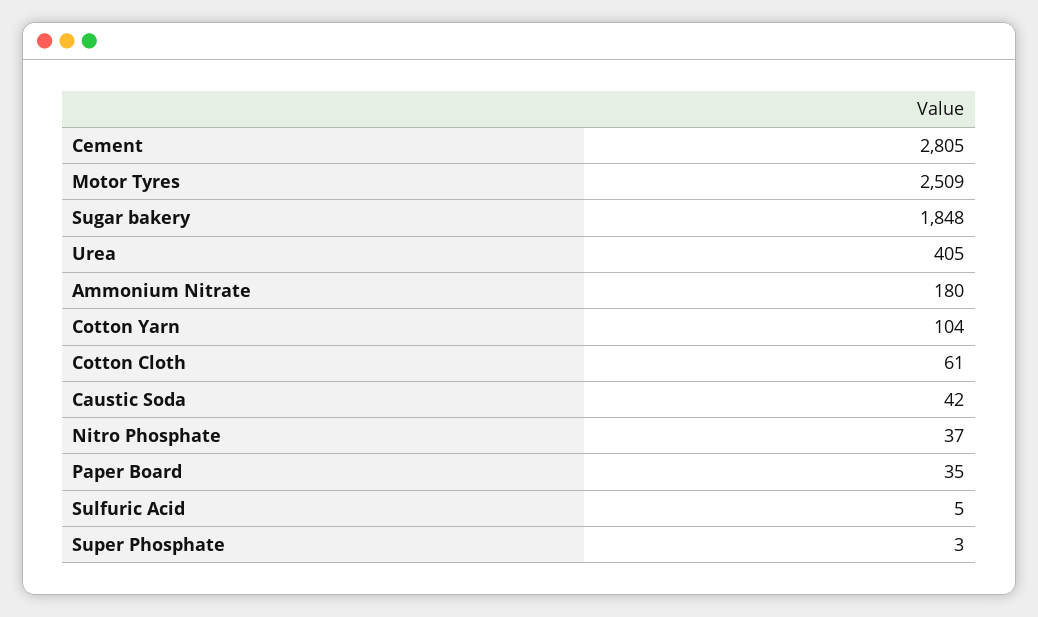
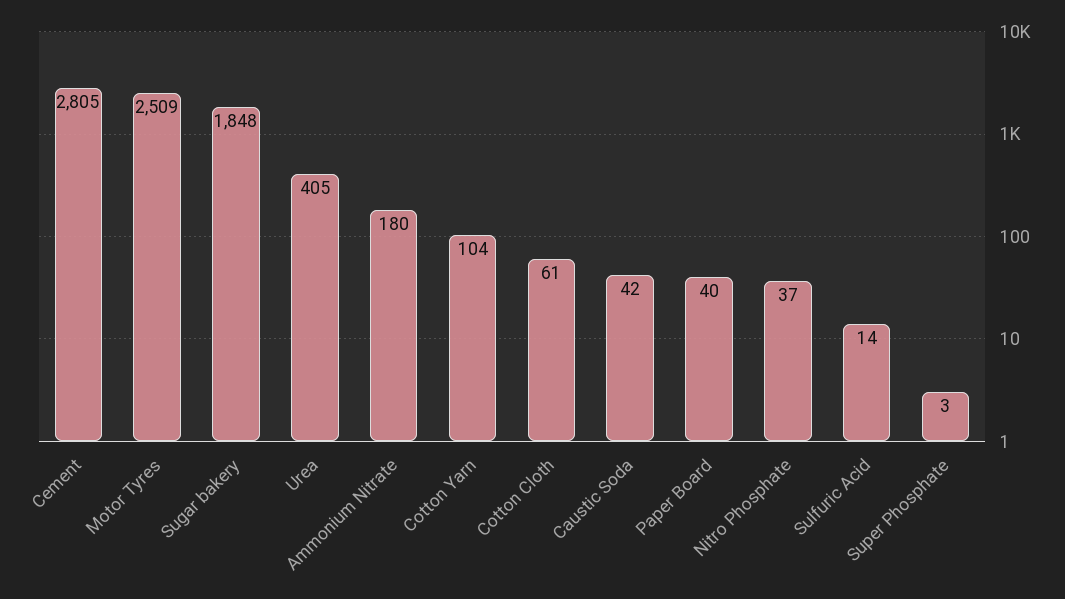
Paper Board: 35 -> 40
Sulfuric Acid: 5 -> 14

